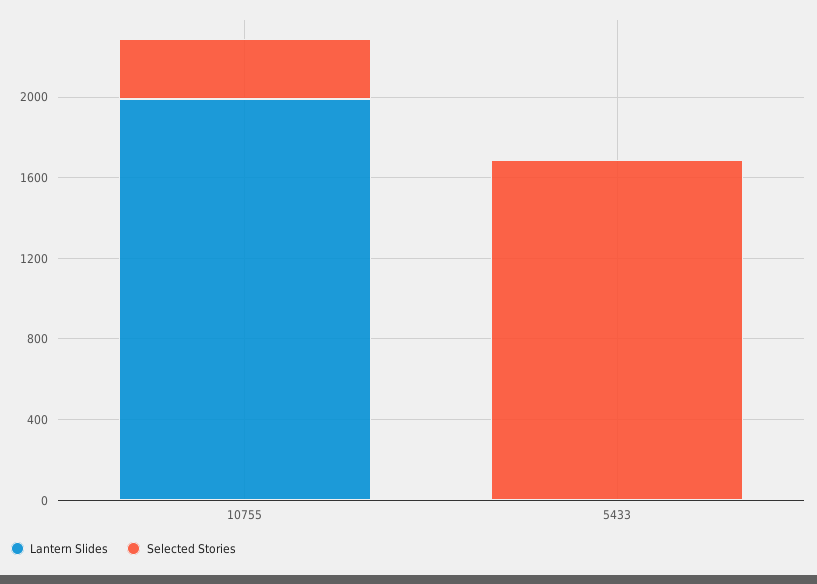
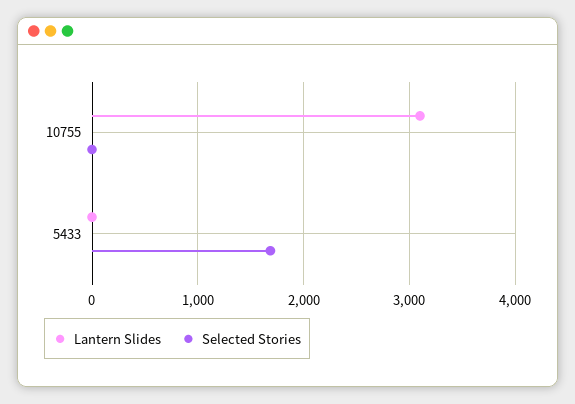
Lantern Slides, 10755: 2000 -> 3100
Selected Stories, 10755: 300 -> 0

